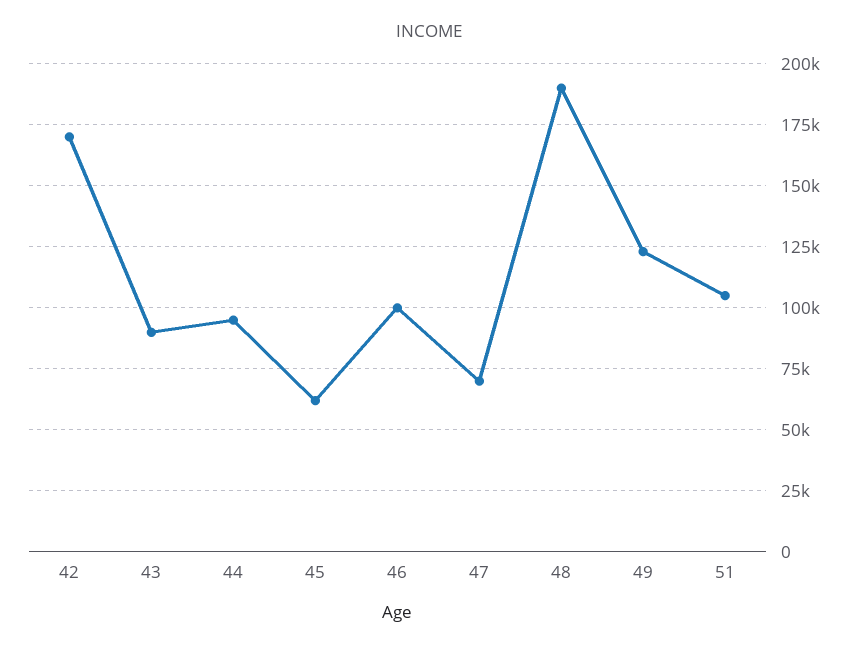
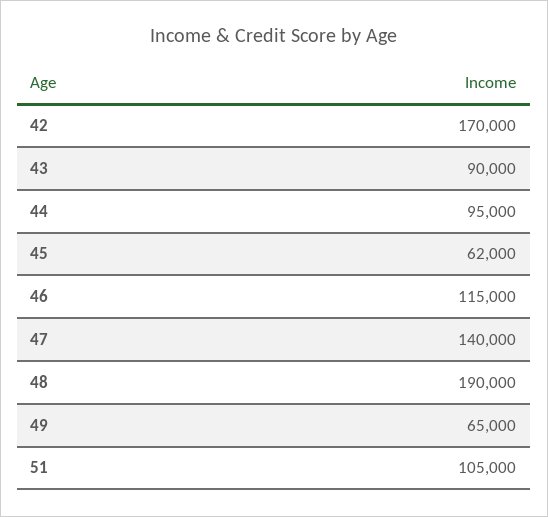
46: 100000 -> 115000
47: 70000 -> 140000
49: 122500 -> 65000

